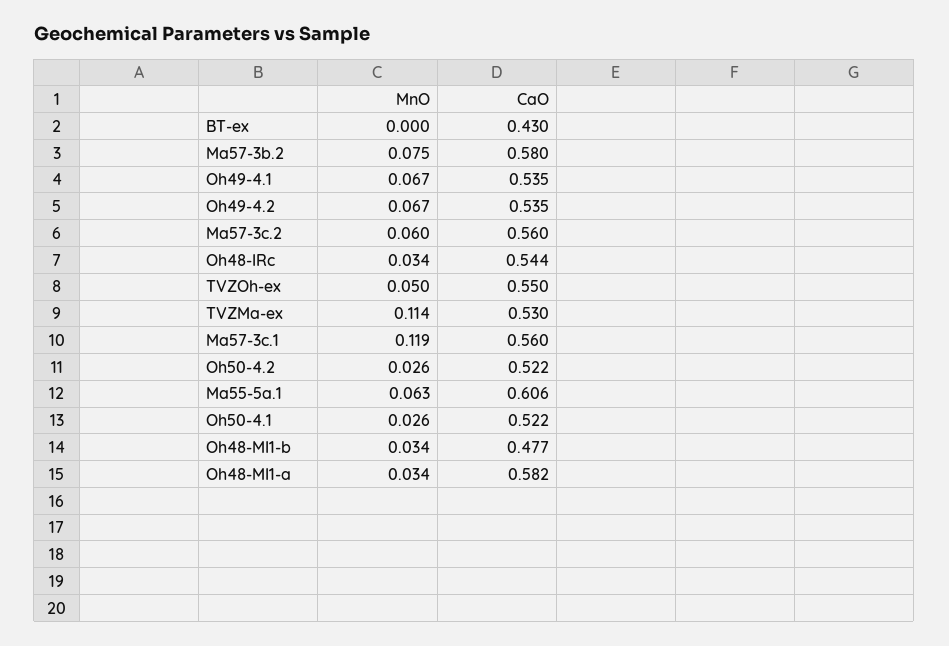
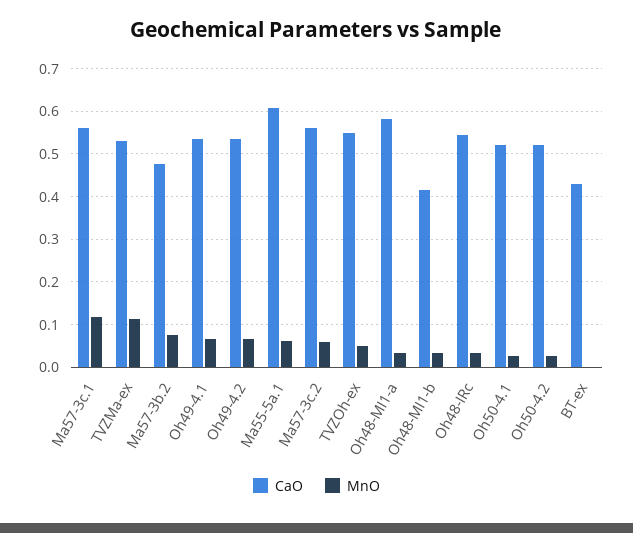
CaO, Ma57-3b.2: 0.58 -> 0.48
CaO, Oh48-MI1-b: 0.477 -> 0.42

